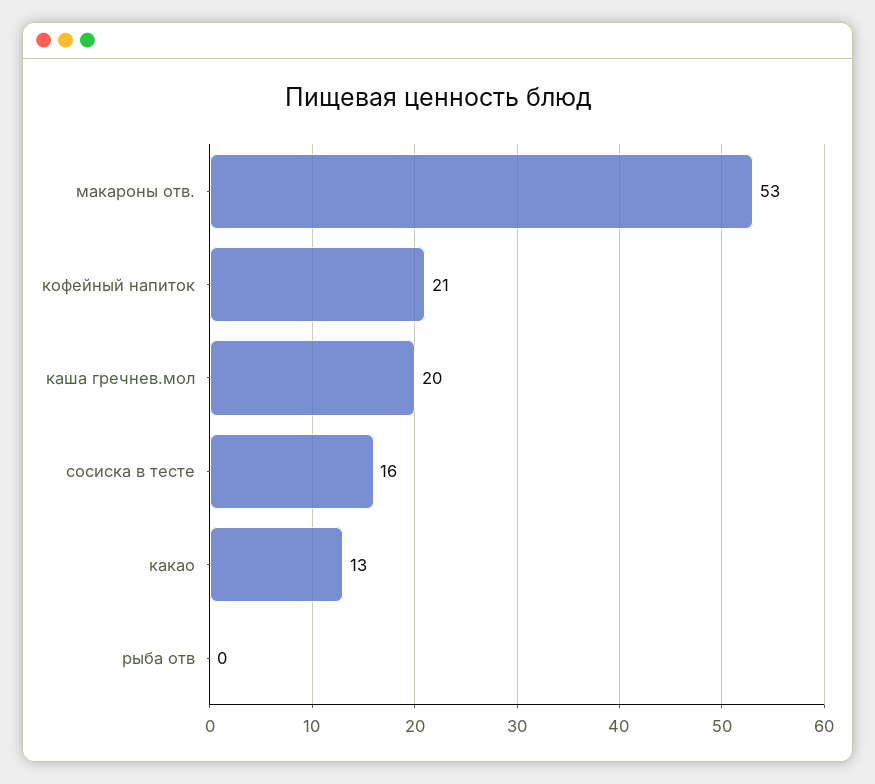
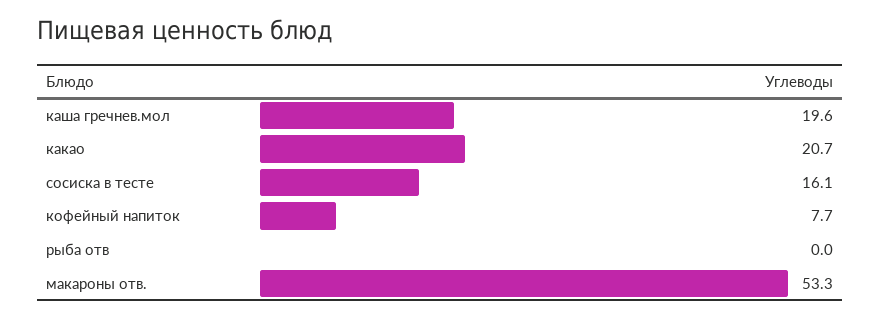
кофейный напиток: 21 -> 7.7
какао: 13 -> 20.7

